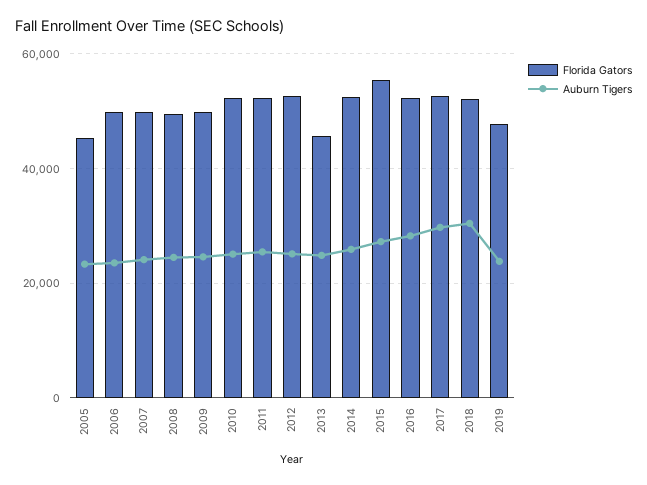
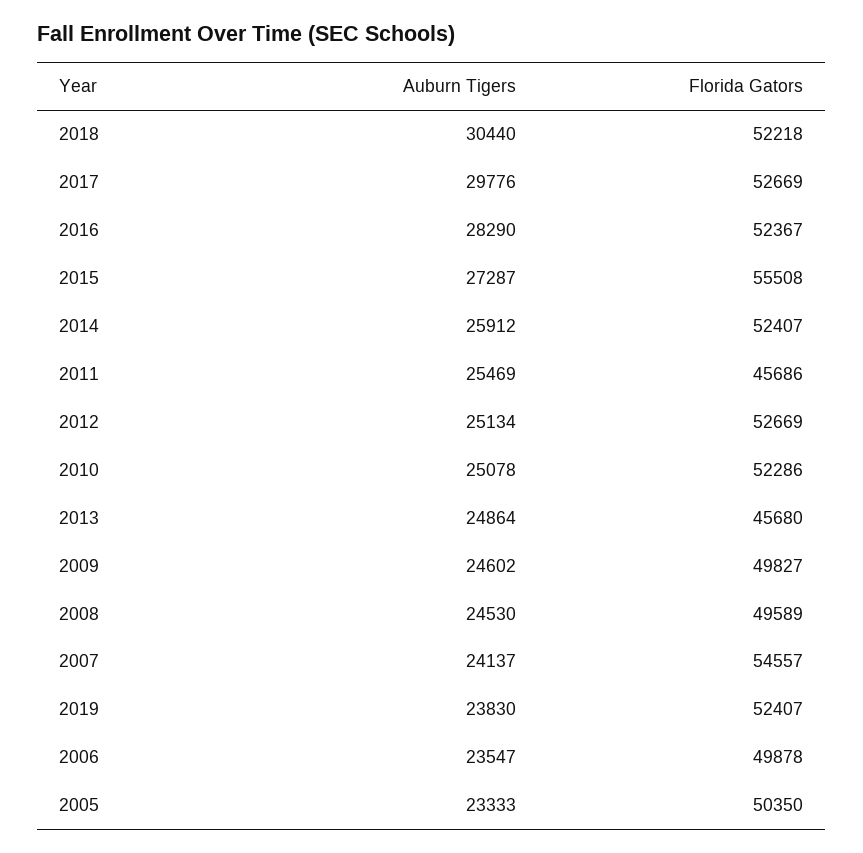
Florida Gators, 2005: 46000 -> 50350
Florida Gators, 2007: 50000 -> 54557
Florida Gators, 2011: 52000 -> 45686
Florida Gators, 2019: 48000 -> 52407

